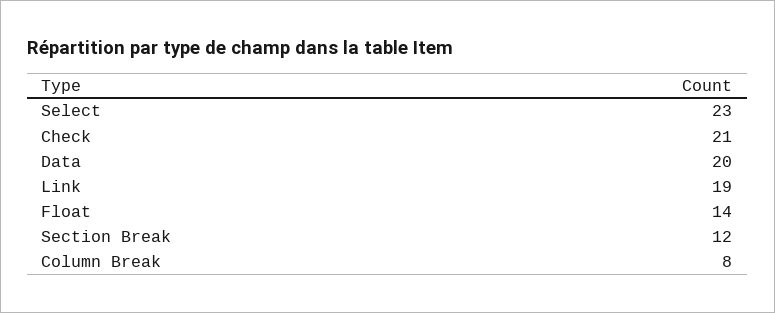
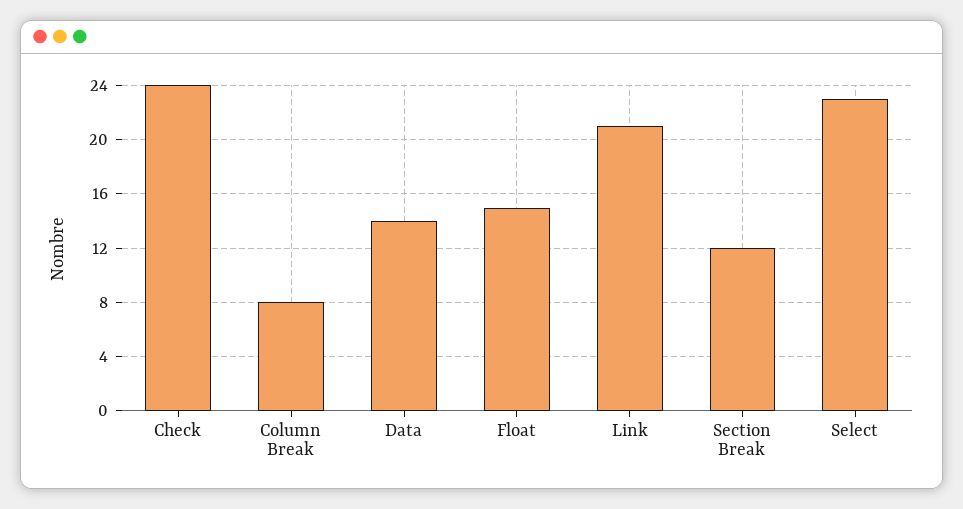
Check: 21 -> 24
Data: 20 -> 14
Link: 19 -> 21
Float: 14 -> 15

